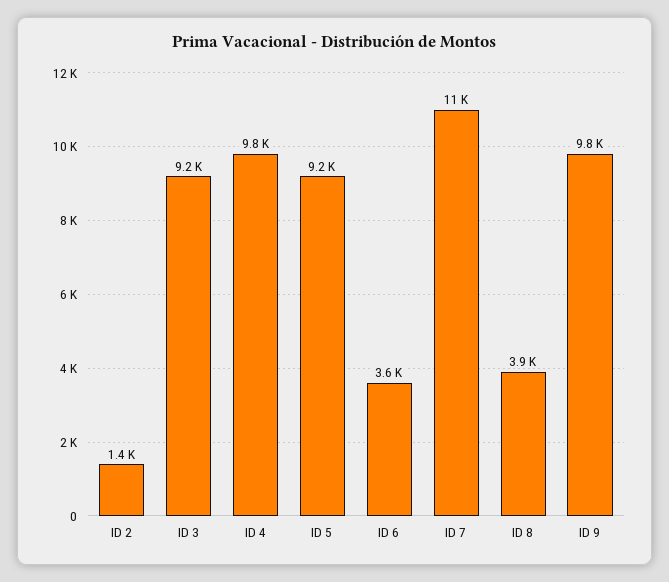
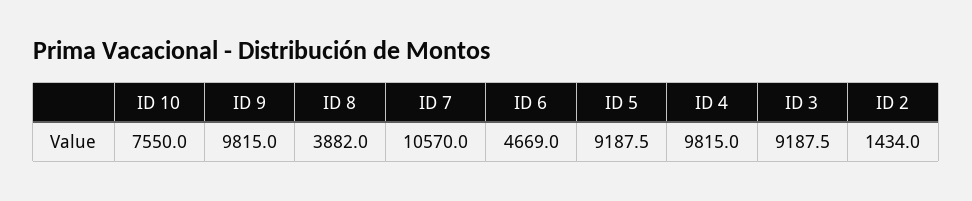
ID 6: 3600 -> 4669
ID 10: none -> 7550

